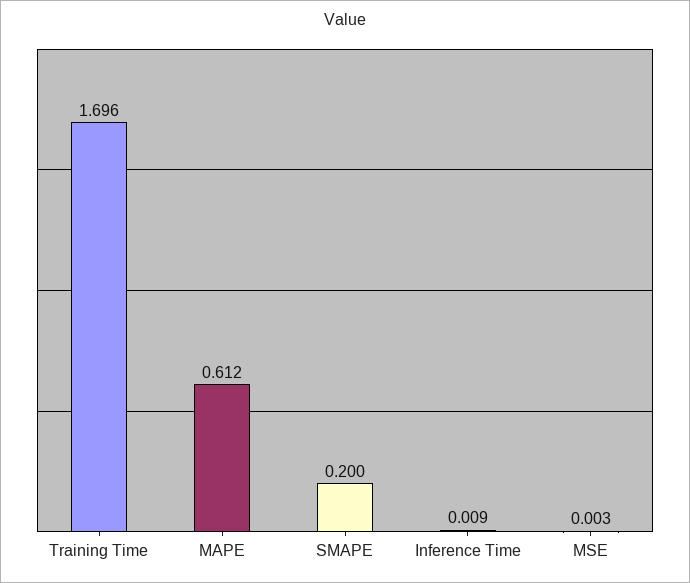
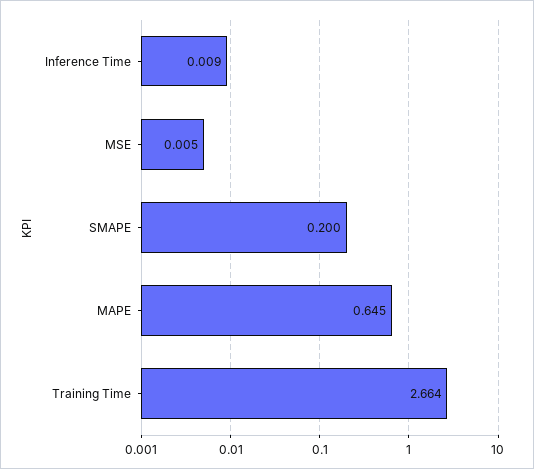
Training Time: 1.696 -> 2.664
MAPE: 0.612 -> 0.645
MSE: 0.003 -> 0.005

